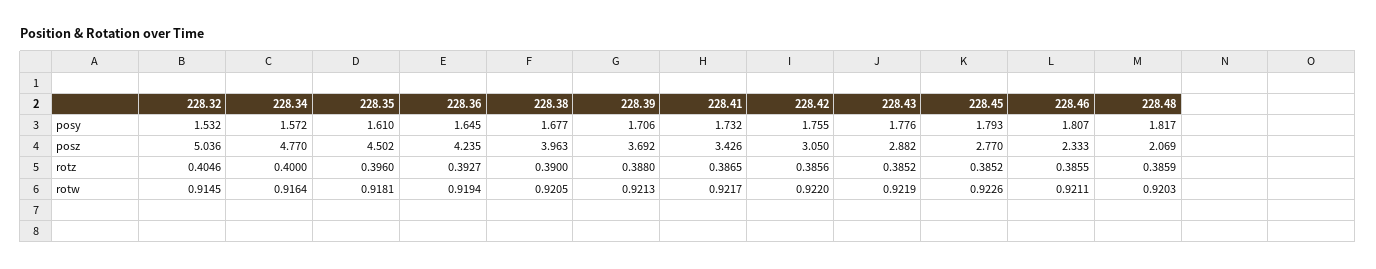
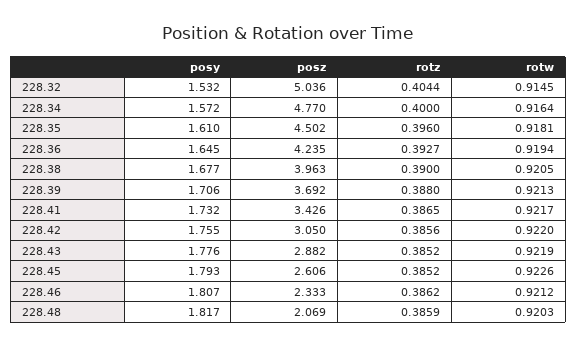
228.45, posz: 2.77 -> 2.606
228.32, rotz: 0.4046 -> 0.4044
228.46, rotz: 0.3855 -> 0.3862
228.46, rotw: 0.9211 -> 0.9212

